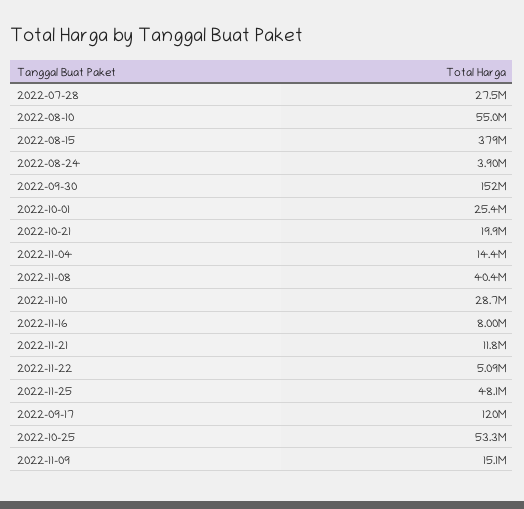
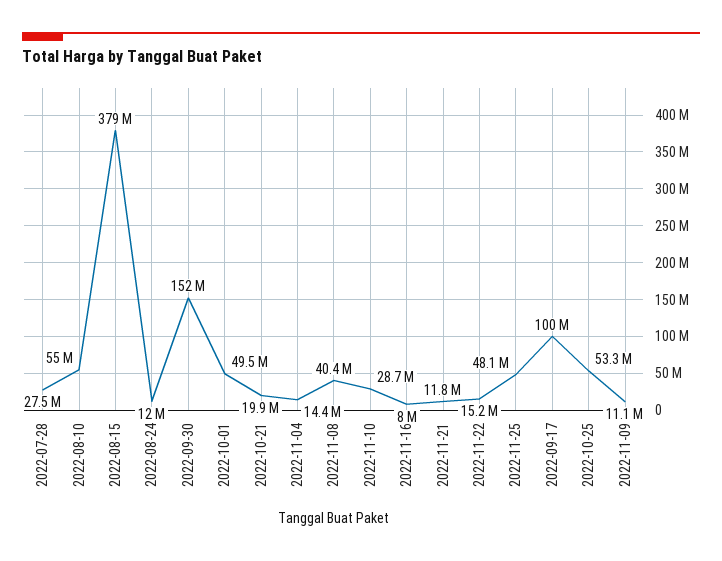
2022-08-24: 3900000 -> 12000000
2022-10-01: 25400000 -> 49500000
2022-11-22: 5090000 -> 15200000
2022-09-17: 120000000 -> 100000000
2022-11-09: 15100000 -> 11100000

